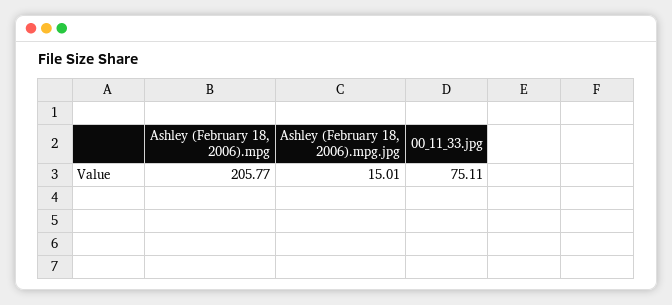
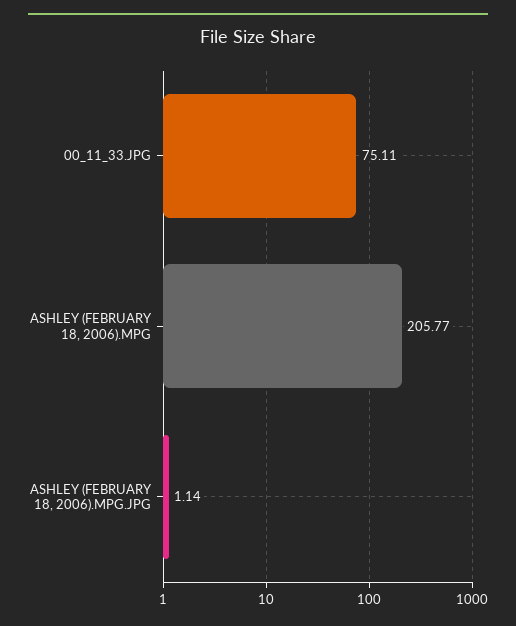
Ashley (February 18, 2006).mpg.jpg: 15.01 -> 1.14

